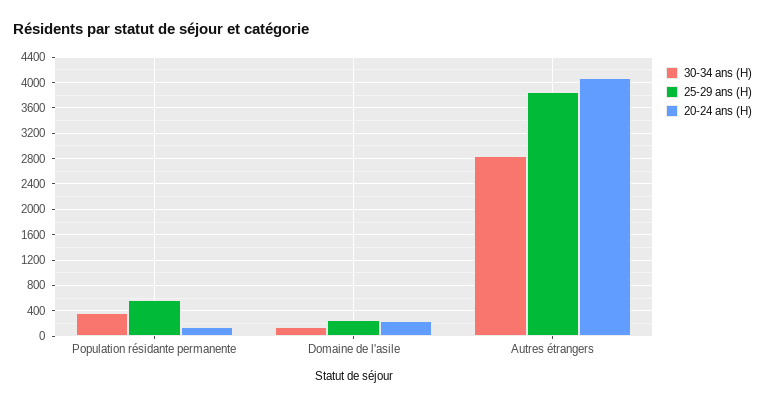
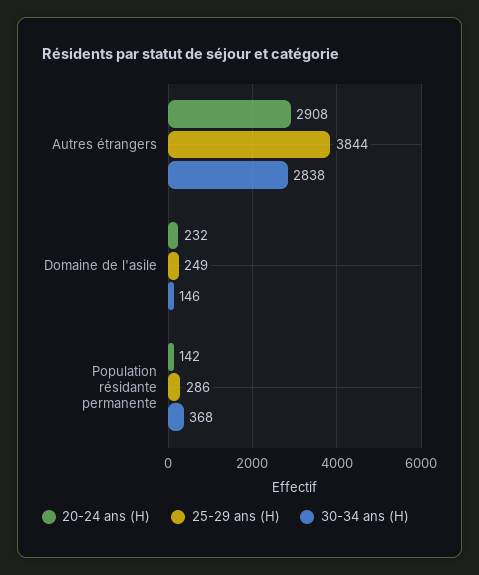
25-29 ans (H), Population résidante permanente: 600 -> 286
20-24 ans (H), Autres étrangers: 4100 -> 2908

